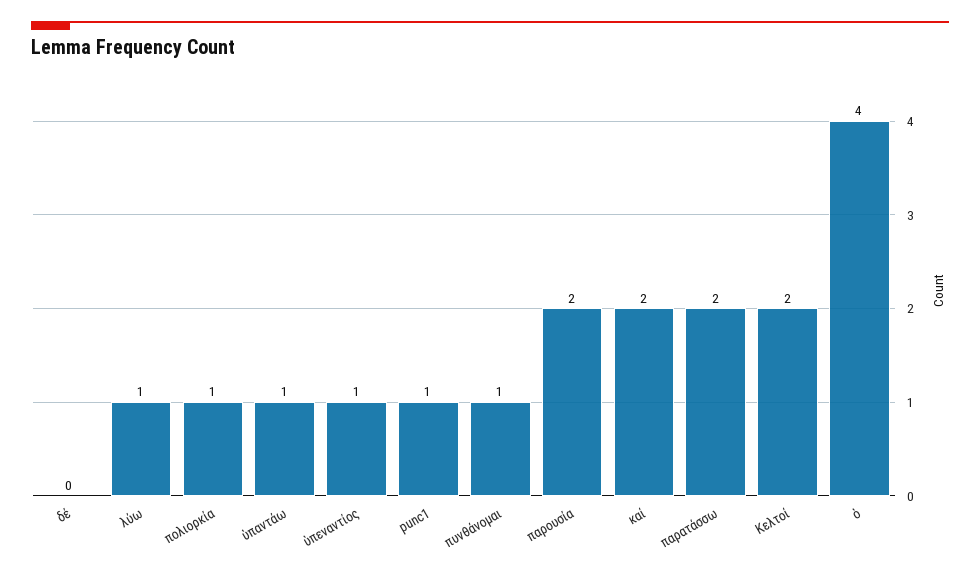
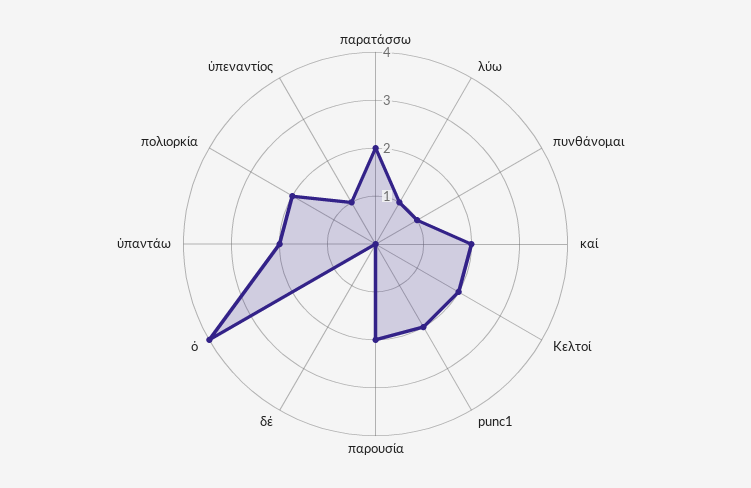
πολιορκία: 1 -> 2
ὑπαντάω: 1 -> 2
punc1: 1 -> 2

